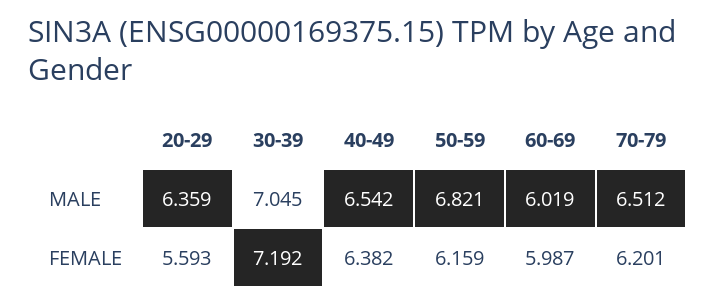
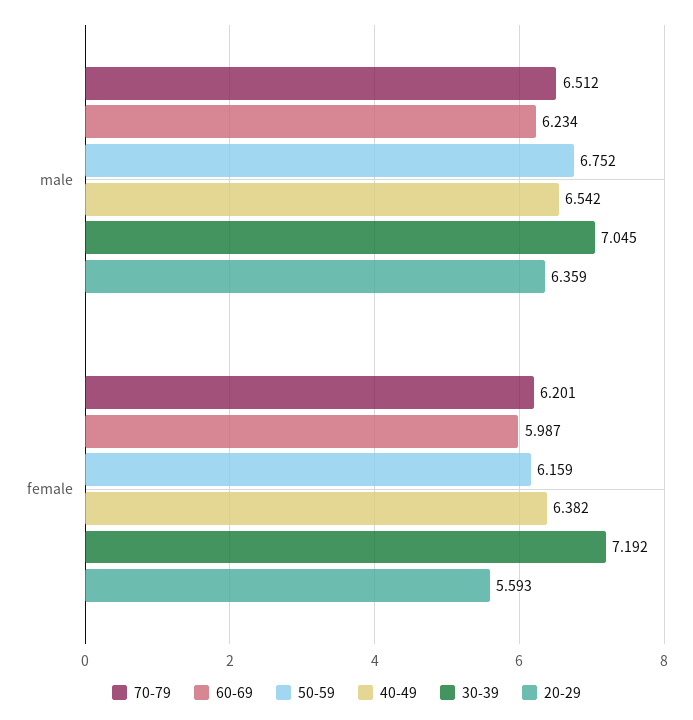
50-59, MALE: 6.821 -> 6.752
60-69, MALE: 6.019 -> 6.234

